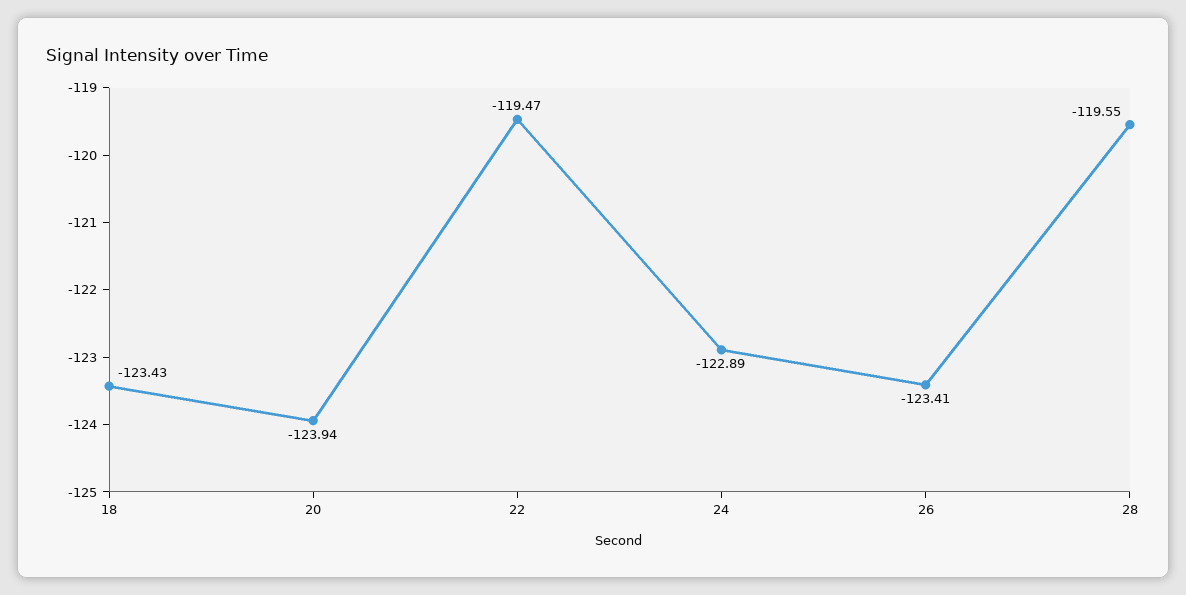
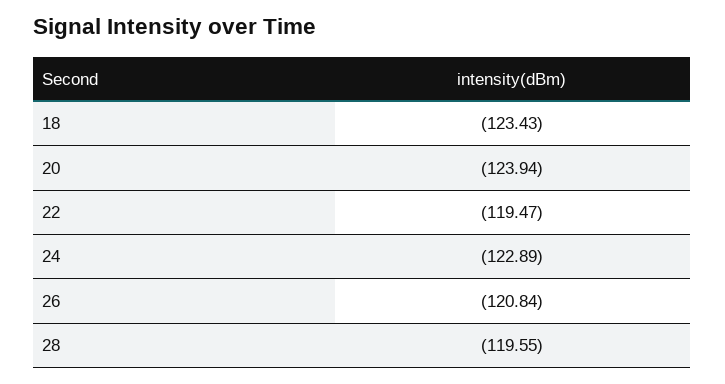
26: -123.41 -> -120.84

